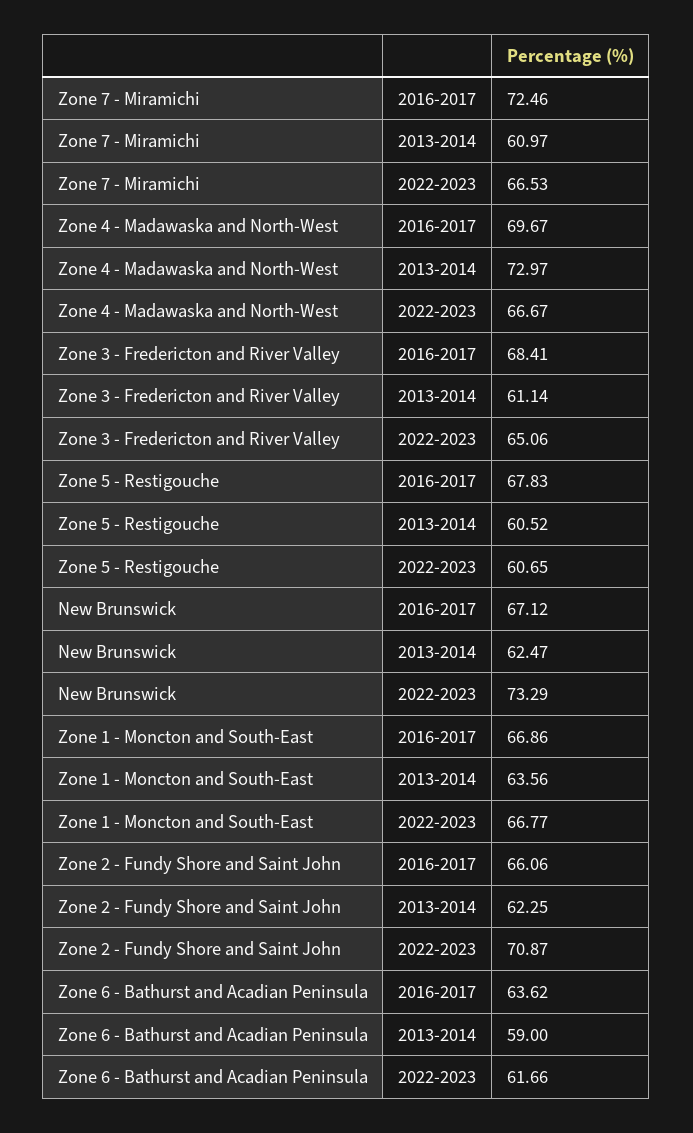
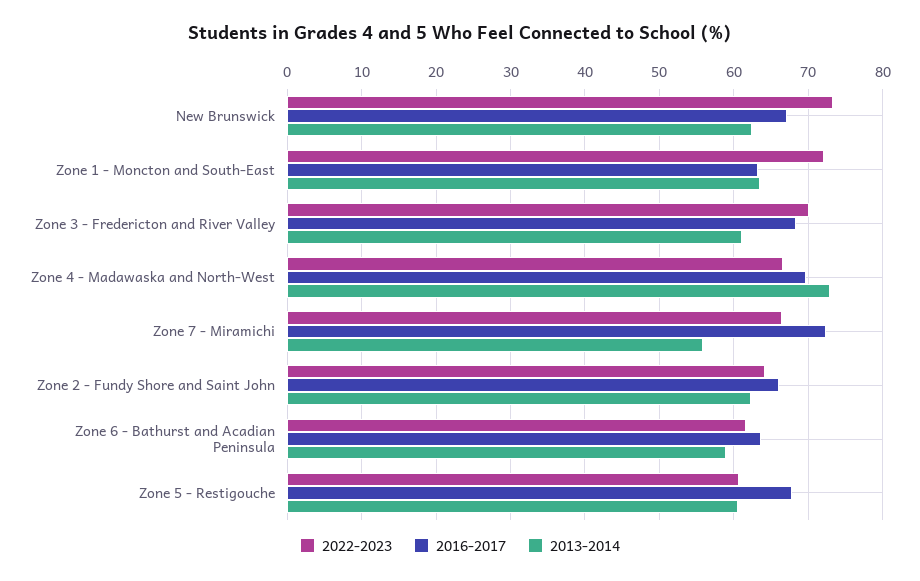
2013-2014, Zone 7 - Miramichi: 60.97 -> 56
2022-2023, Zone 3 - Fredericton and River Valley: 65.06 -> 70
2016-2017, Zone 1 - Moncton and South-East: 66.86 -> 63
2022-2023, Zone 1 - Moncton and South-East: 66.77 -> 72
2022-2023, Zone 2 - Fundy Shore and Saint John: 70.87 -> 64

